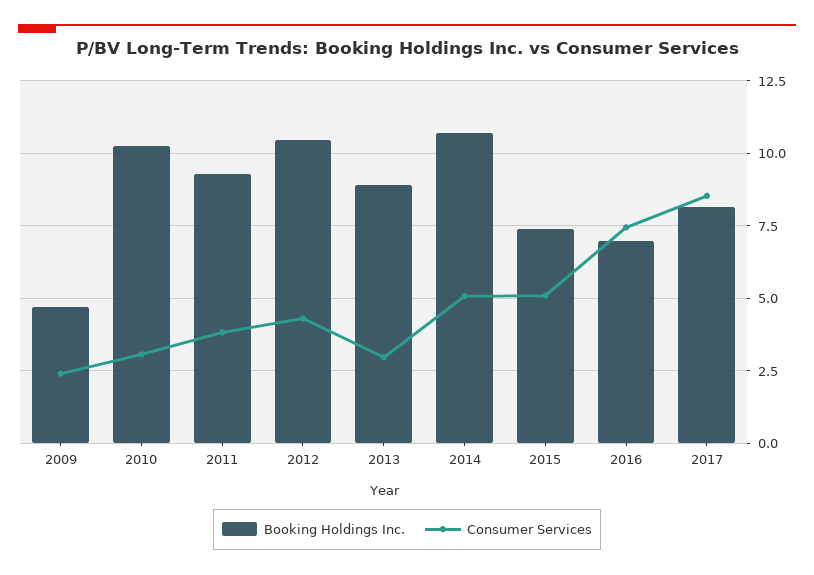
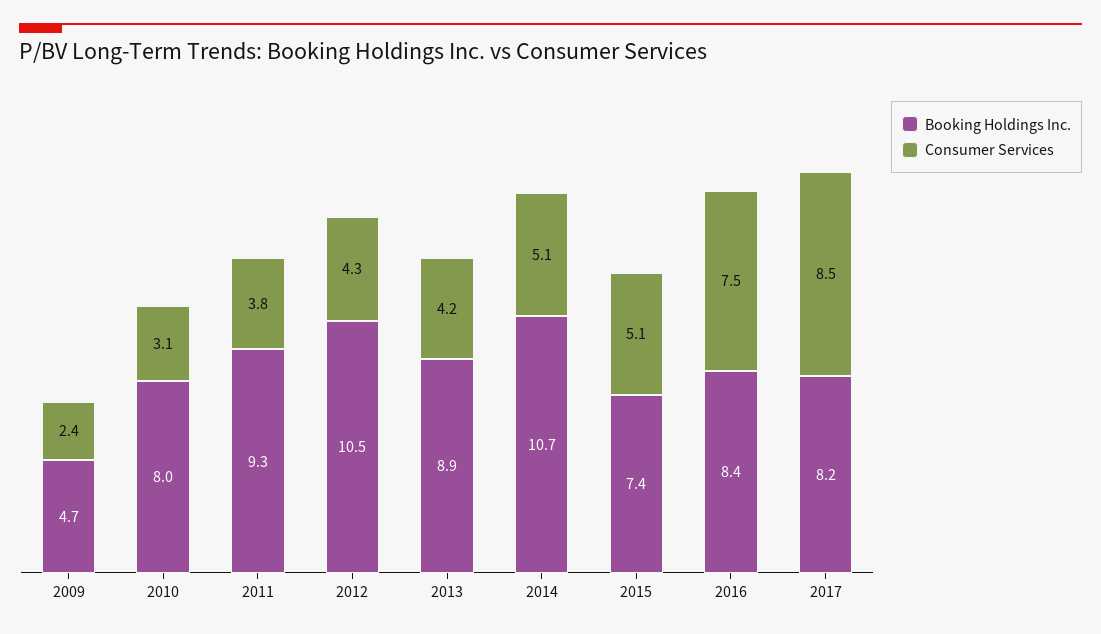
Booking Holdings Inc., 2010: 10.25 -> 8
Consumer Services, 2013: 3 -> 4.2
Booking Holdings Inc., 2016: 7 -> 8.4

